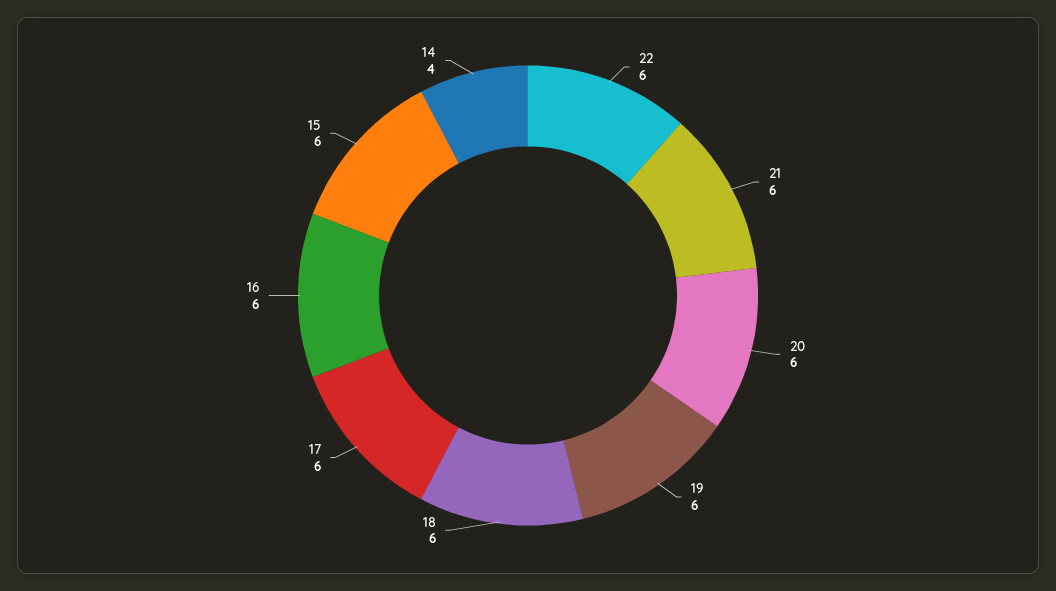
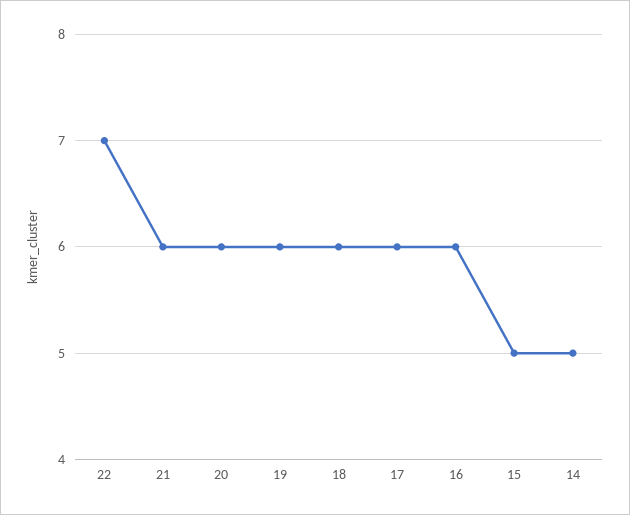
22: 6 -> 7
15: 6 -> 5
14: 4 -> 5

